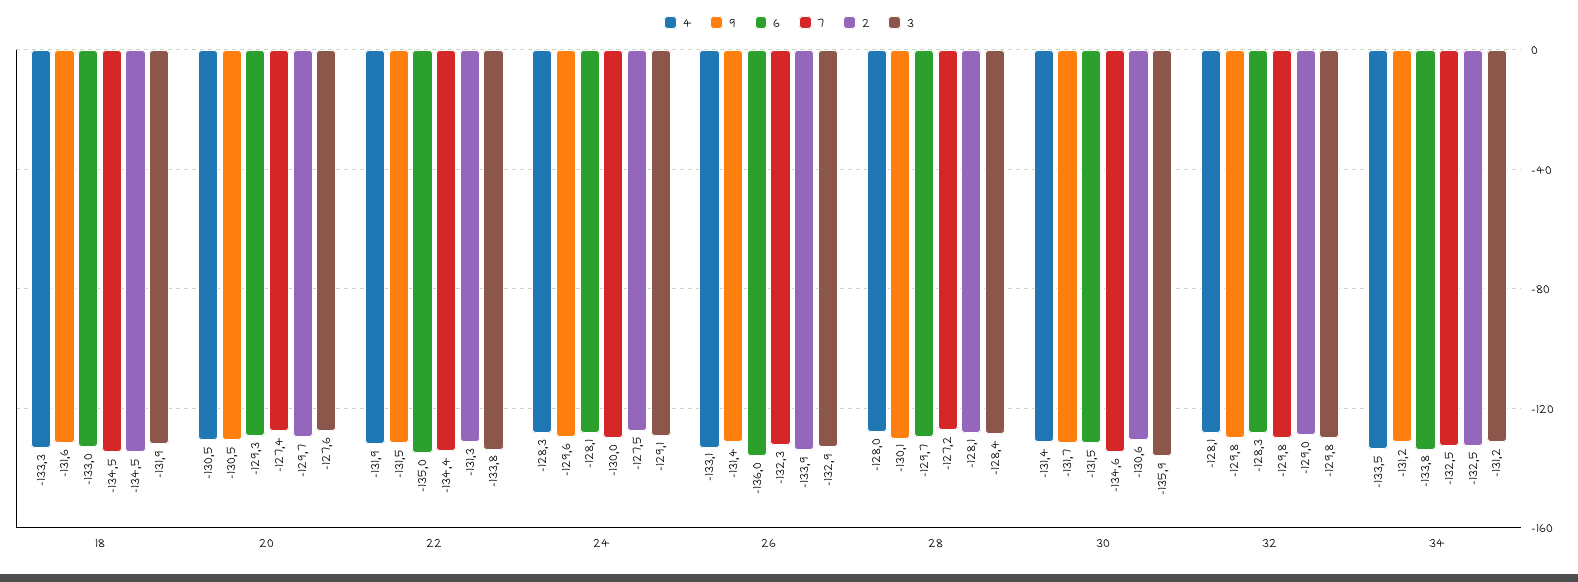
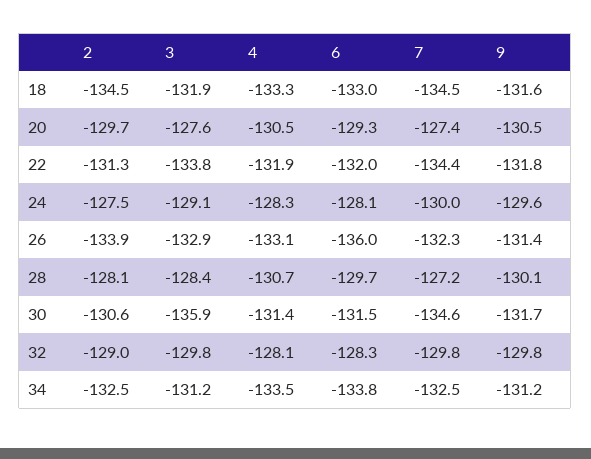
9, 22: -131.5 -> -131.8
6, 22: -135 -> -132
4, 28: -128 -> -130.7

